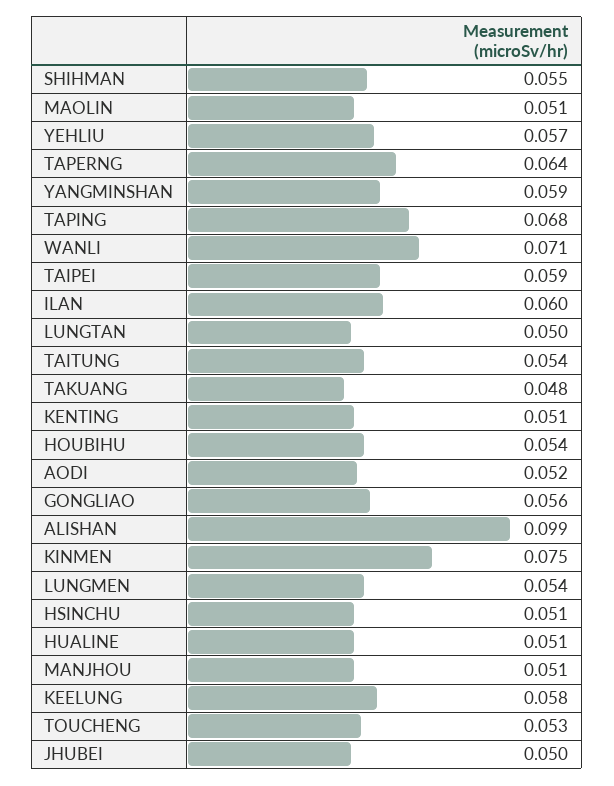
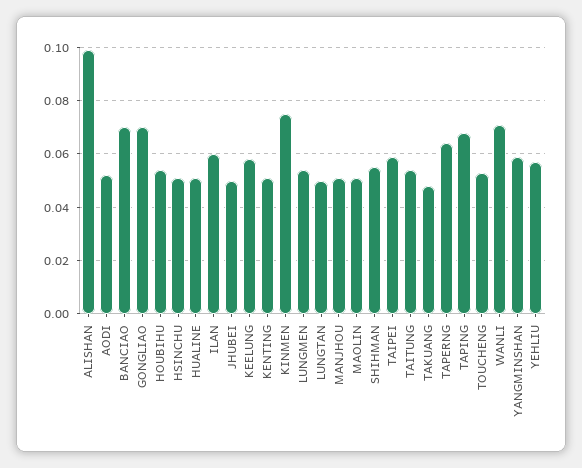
GONGLIAO: 0.056 -> 0.07
BANCIAO: none -> 0.07

